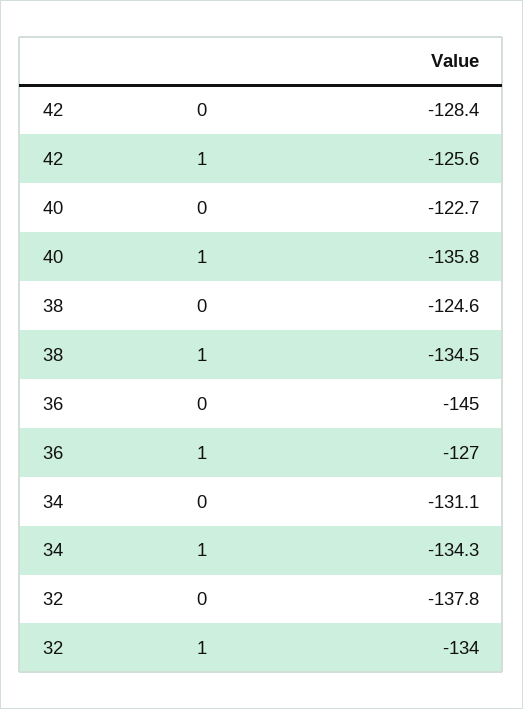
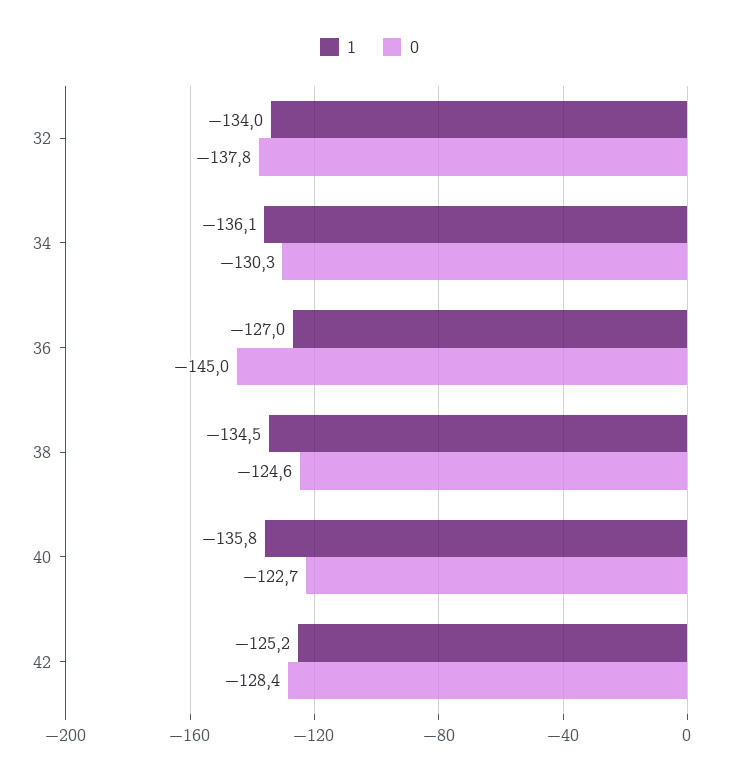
1, 42: -125.6 -> -125.2
0, 34: -131.1 -> -130.3
1, 34: -134.3 -> -136.1

